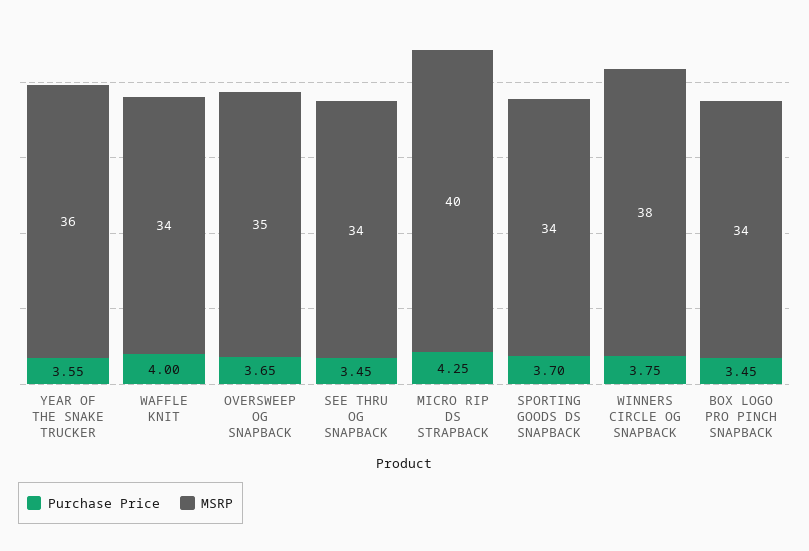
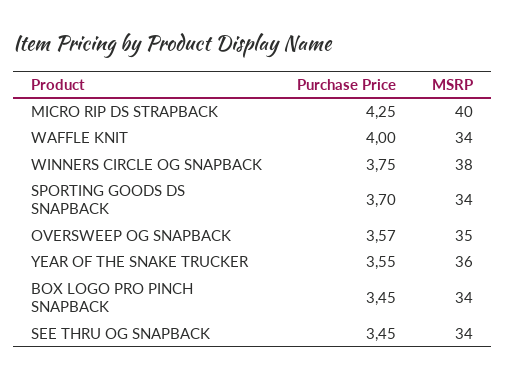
Purchase Price, OVERSWEEP OG SNAPBACK: 3.65 -> 3.57

